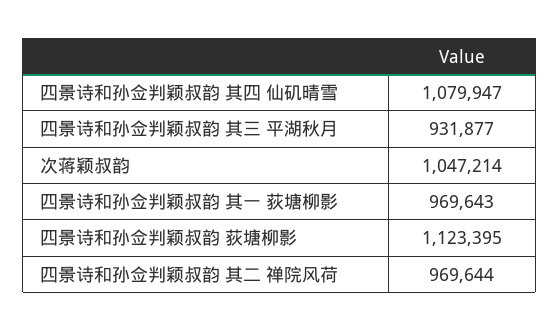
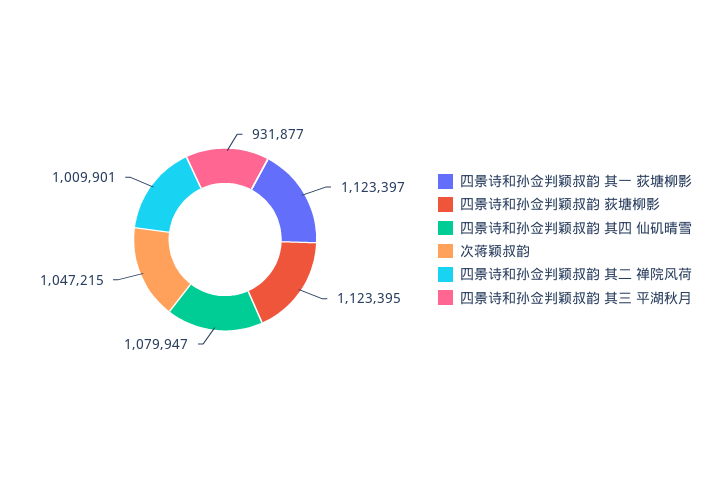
次蒋颖叔韵: 1047214 -> 1047215
四景诗和孙佥判颖叔韵 其一 荻塘柳影: 969643 -> 1123397
四景诗和孙佥判颖叔韵 其二 禅院风荷: 969644 -> 1009901

